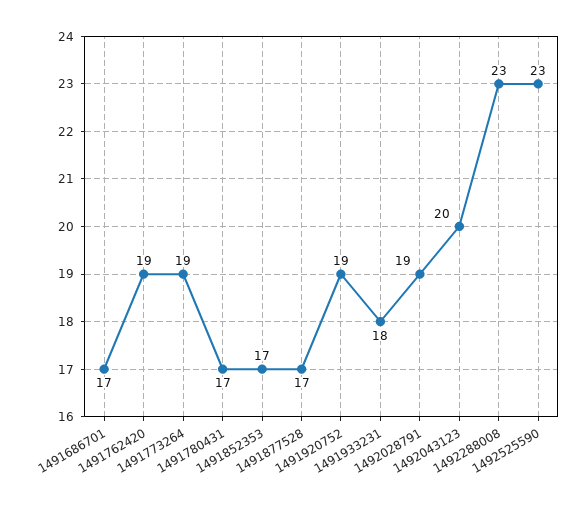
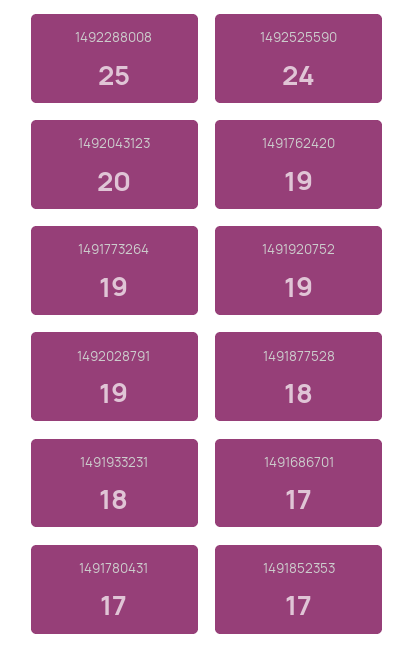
1491877528: 17 -> 18
1492288008: 23 -> 25
1492525590: 23 -> 24

